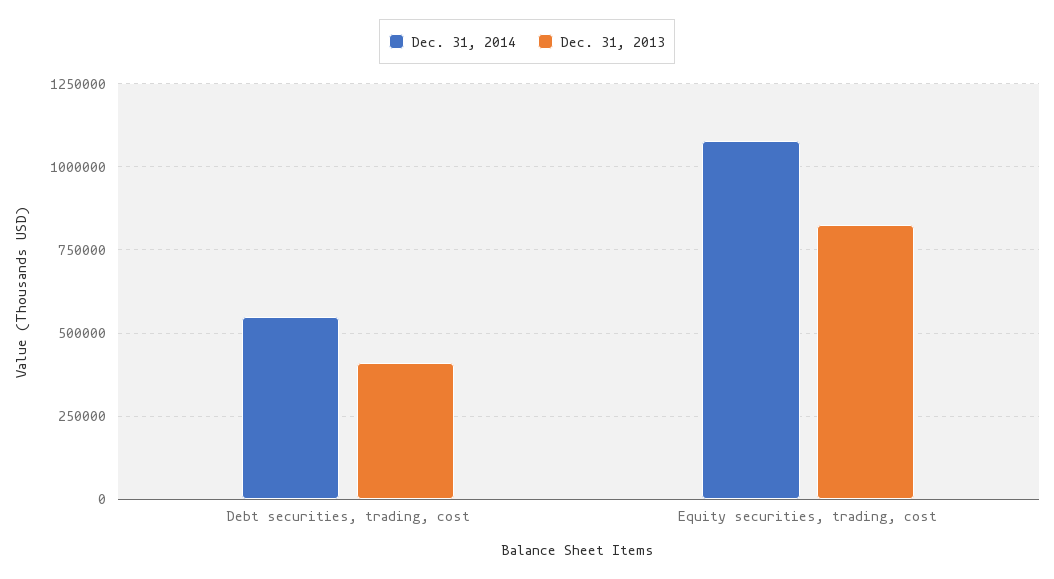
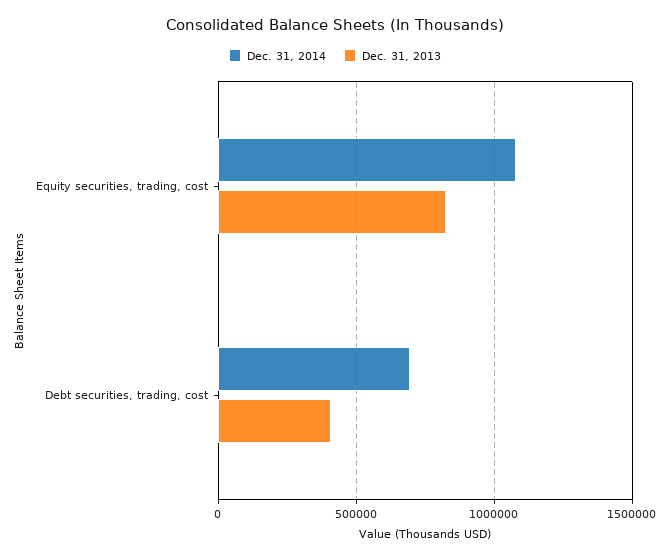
Dec. 31, 2014, Debt securities, trading, cost: 550000 -> 700000

